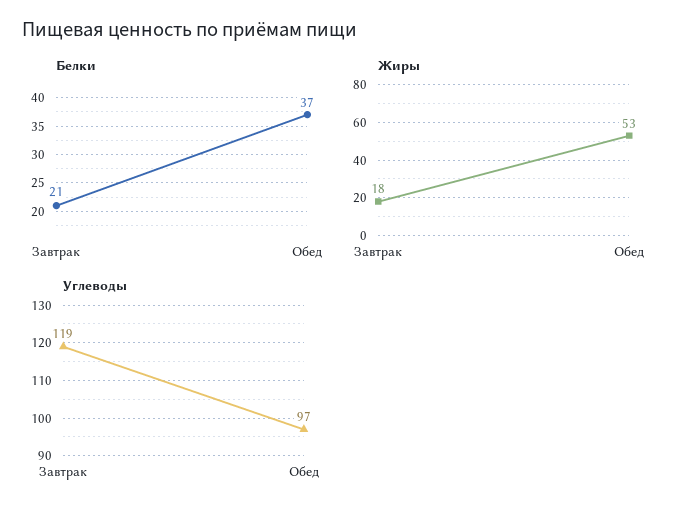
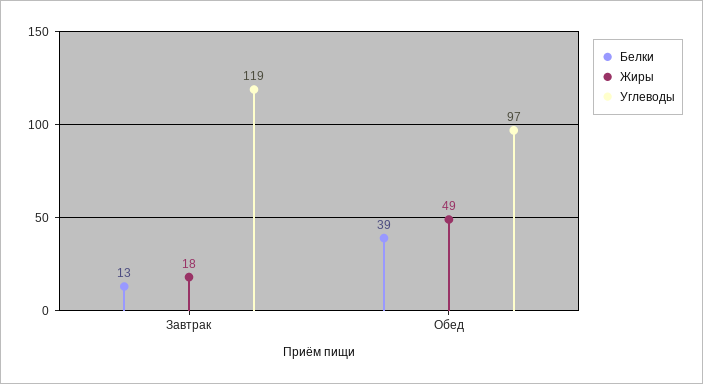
Белки, Завтрак: 21 -> 13
Белки, Обед: 37 -> 39
Жиры, Обед: 53 -> 49

